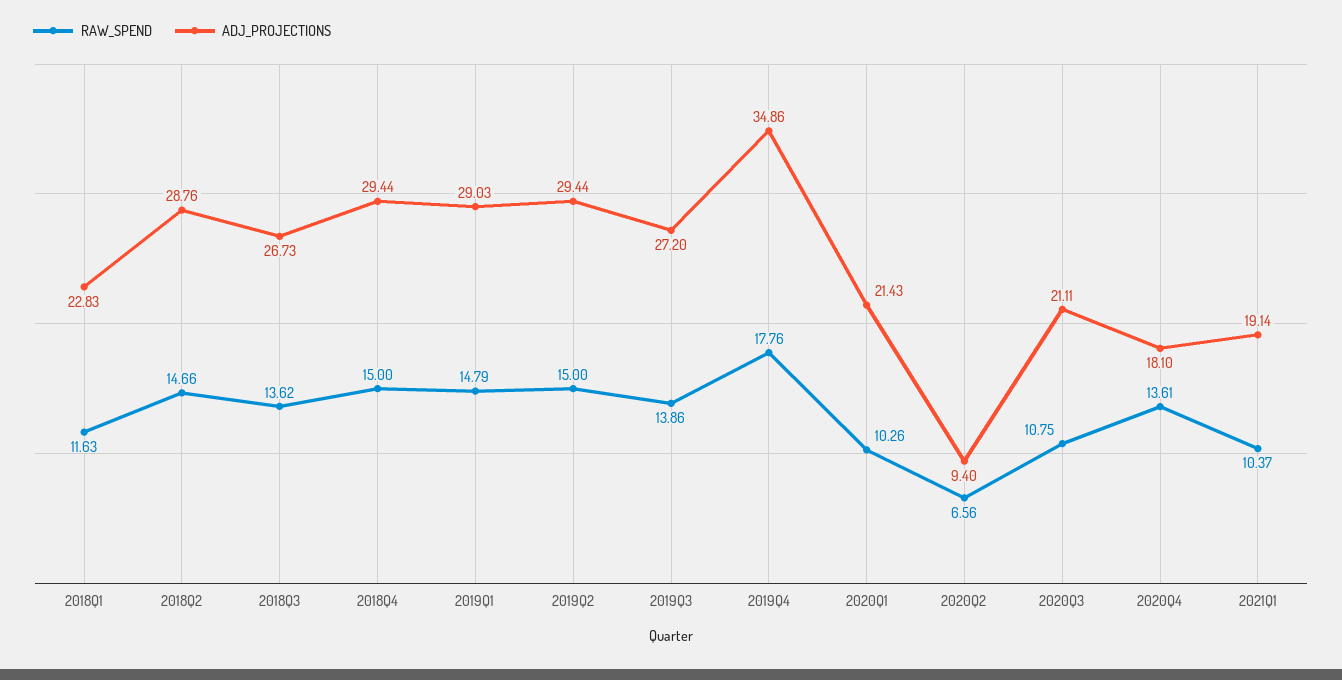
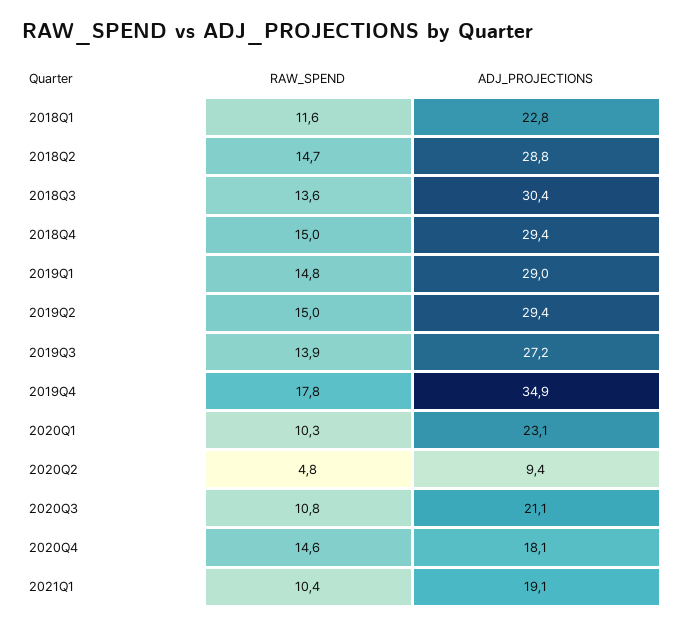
ADJ_PROJECTIONS, 2018Q3: 26.73 -> 30.4
ADJ_PROJECTIONS, 2020Q1: 21.43 -> 23.1
RAW_SPEND, 2020Q2: 6.56 -> 4.8
RAW_SPEND, 2020Q4: 13.61 -> 14.6

